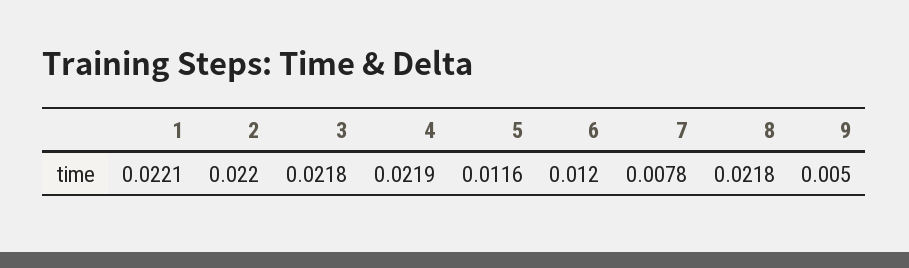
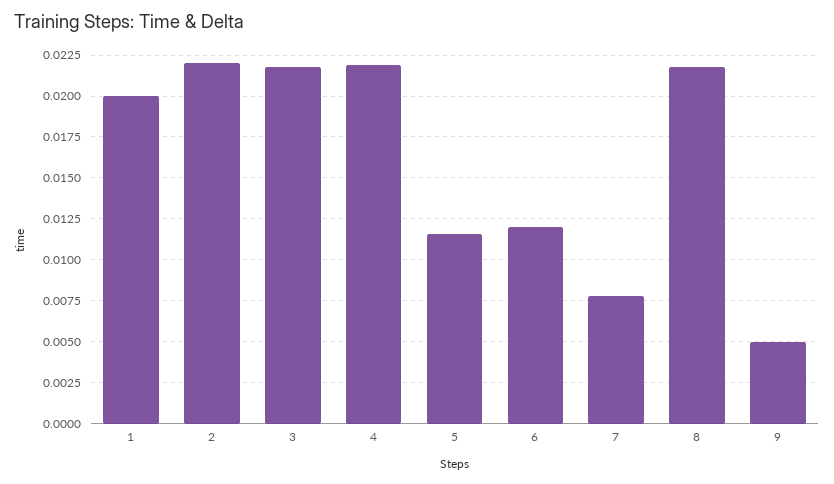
1: 0.0221 -> 0.02

